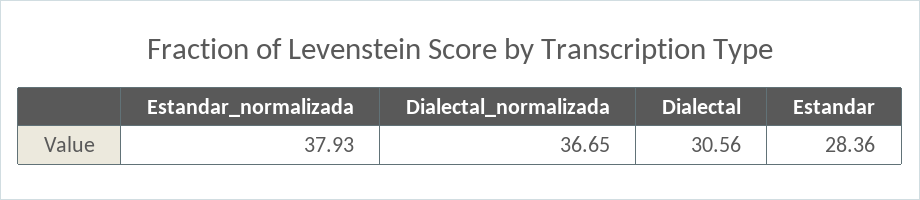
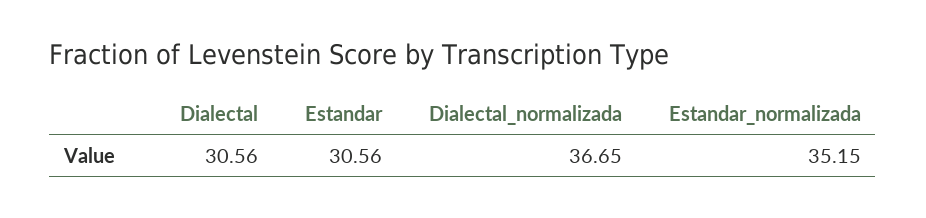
Estandar_normalizada: 37.93 -> 35.15
Estandar: 28.36 -> 30.56

